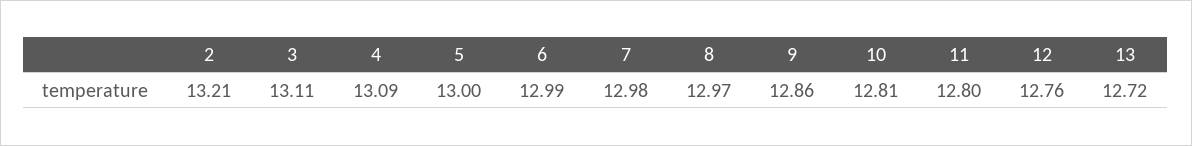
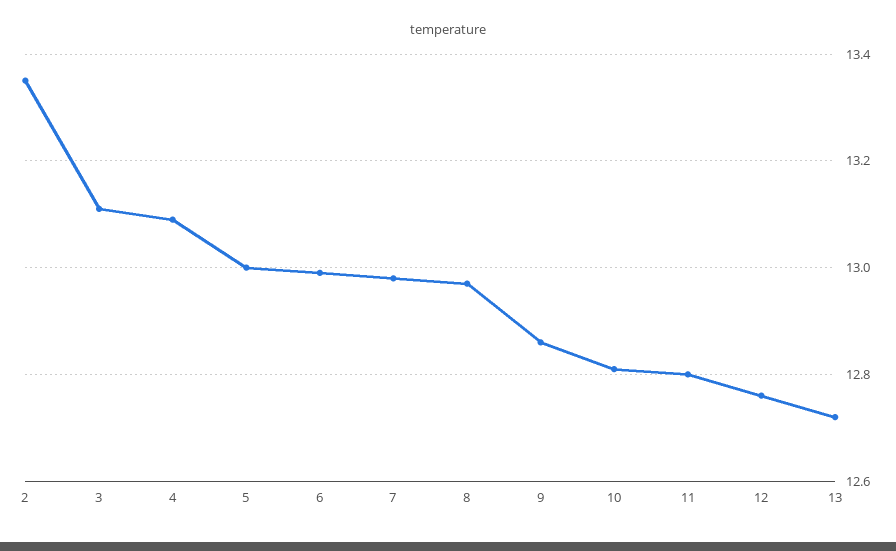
2: 13.21 -> 13.35

